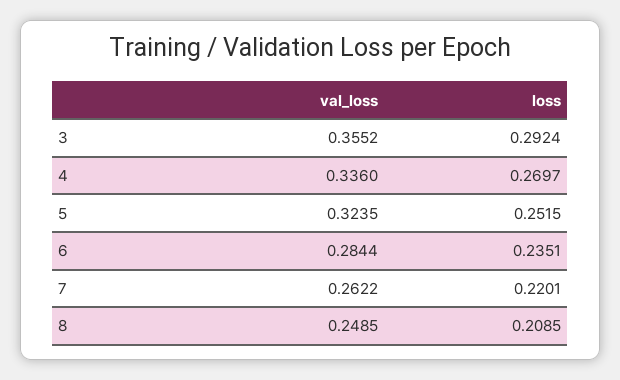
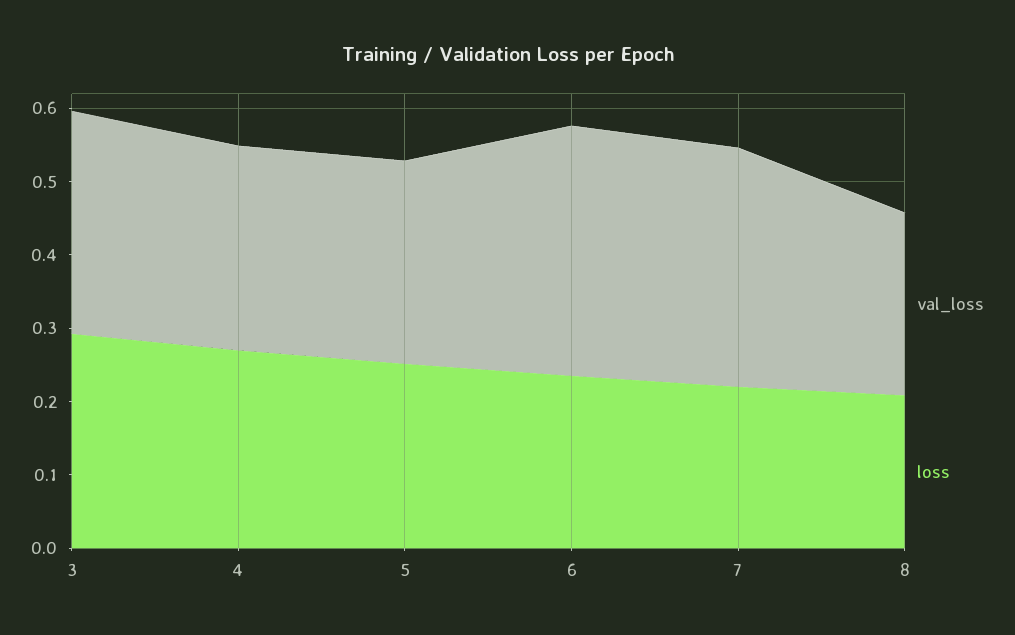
val_loss, 3: 0.3552 -> 0.3
val_loss, 4: 0.336 -> 0.28
val_loss, 5: 0.3235 -> 0.28
val_loss, 6: 0.2844 -> 0.34
val_loss, 7: 0.2622 -> 0.32

